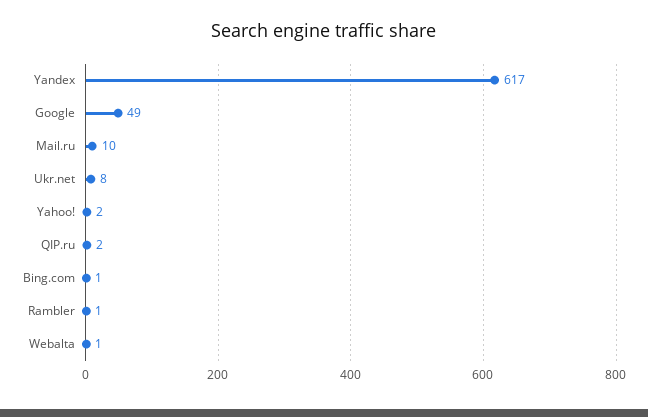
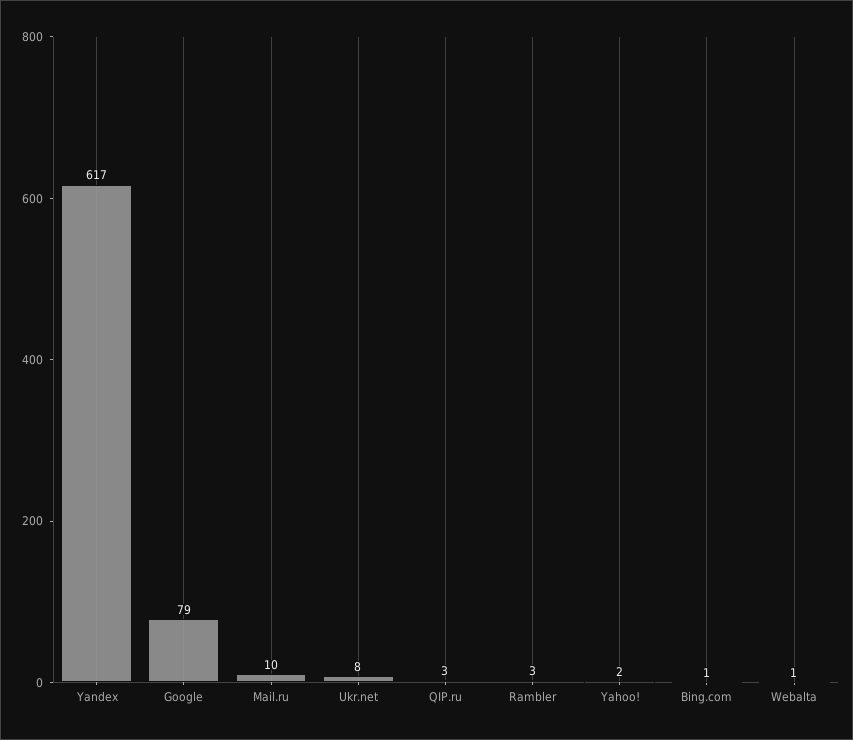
Google: 49 -> 79
QIP.ru: 2 -> 3
Rambler: 1 -> 3

